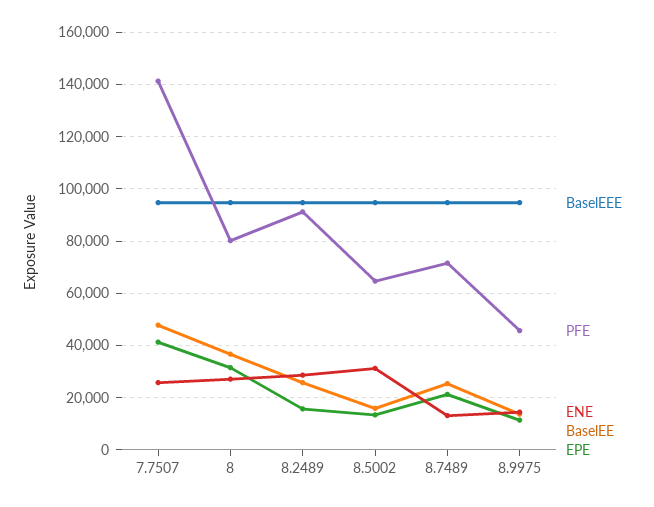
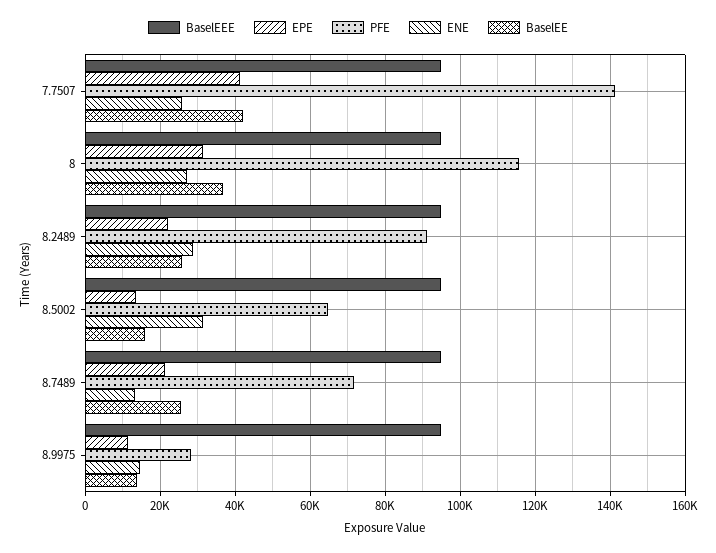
BaselEE, 7.7507: 47500 -> 42000
PFE, 8: 80000 -> 116000
EPE, 8.2489: 15000 -> 22000
PFE, 8.9975: 45000 -> 28000

